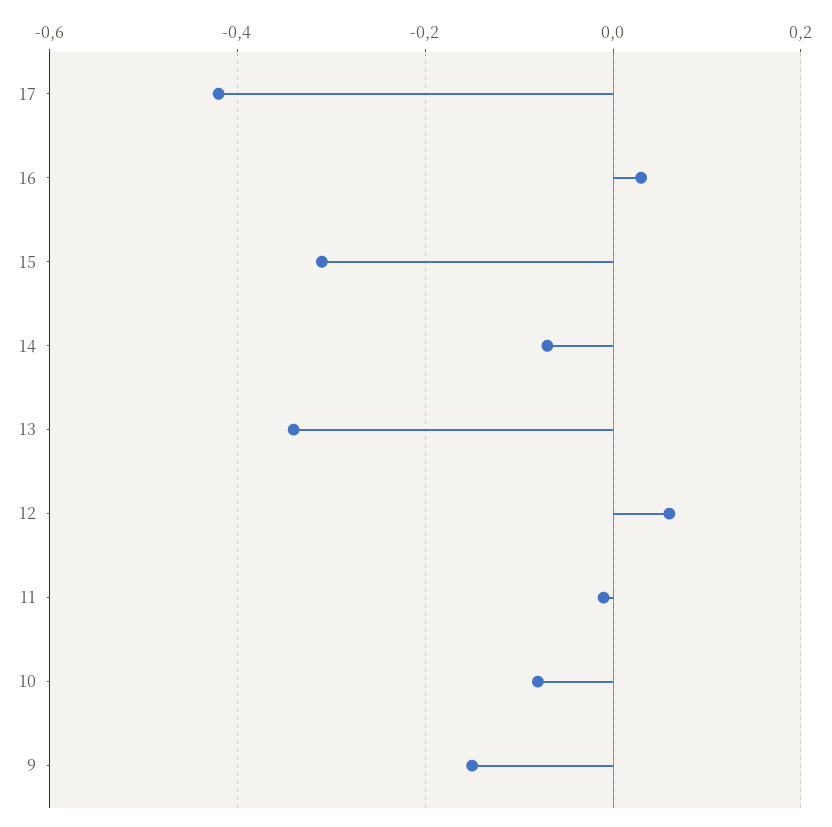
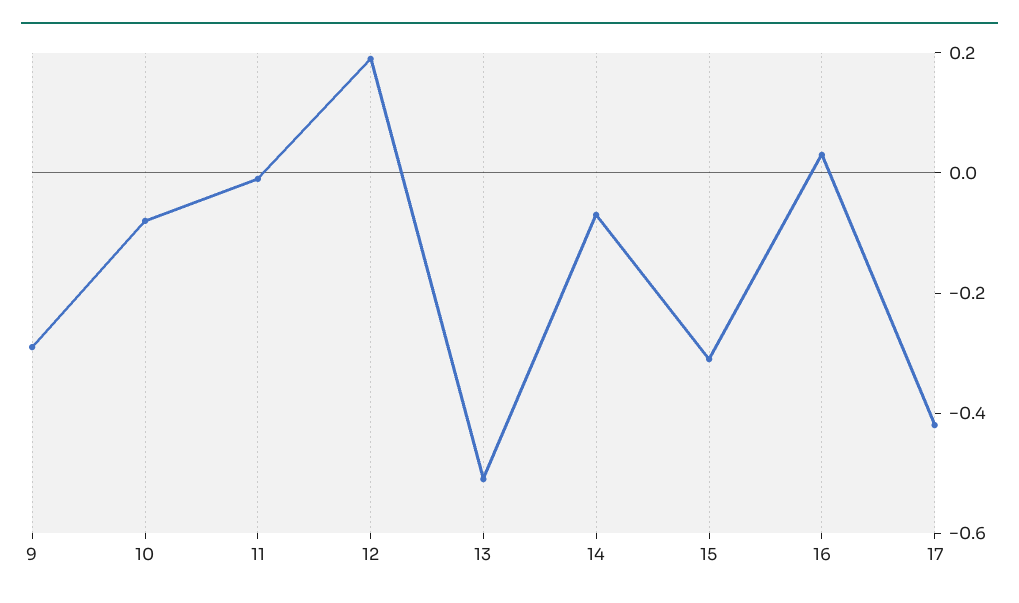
13: -0.35 -> -0.5
12: 0.05 -> 0.2
9: -0.15 -> -0.3

